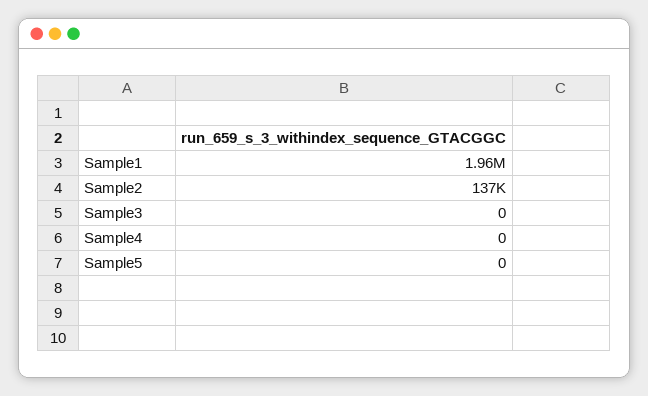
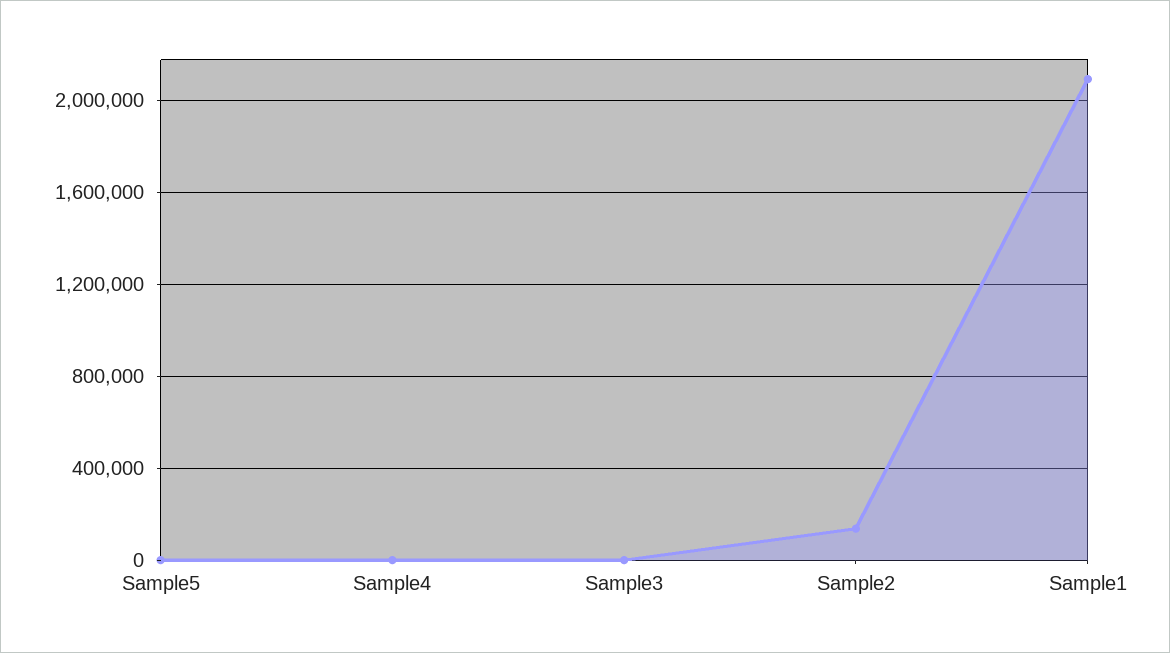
Sample1: 1960000 -> 2100000

